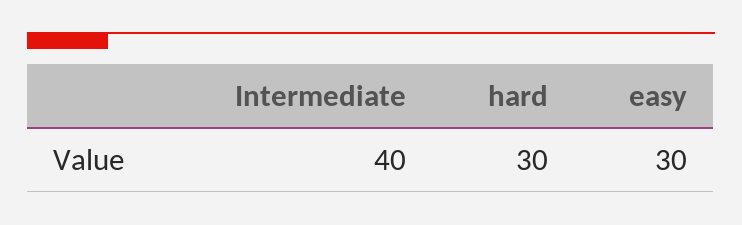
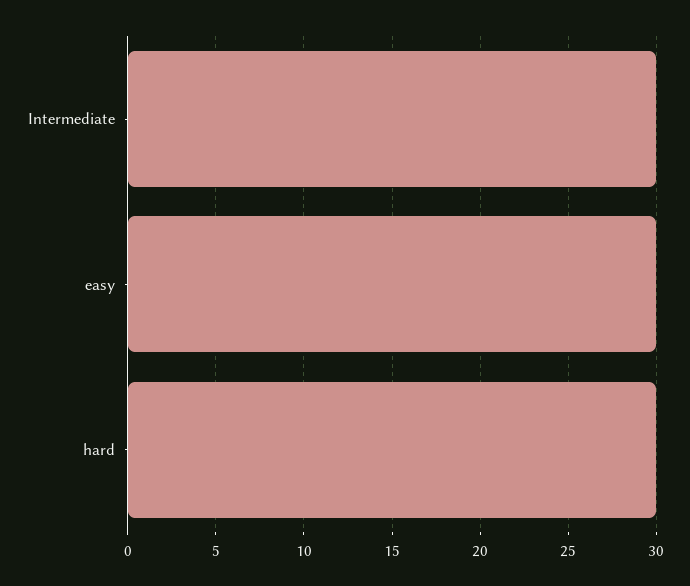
Intermediate: 40 -> 30

